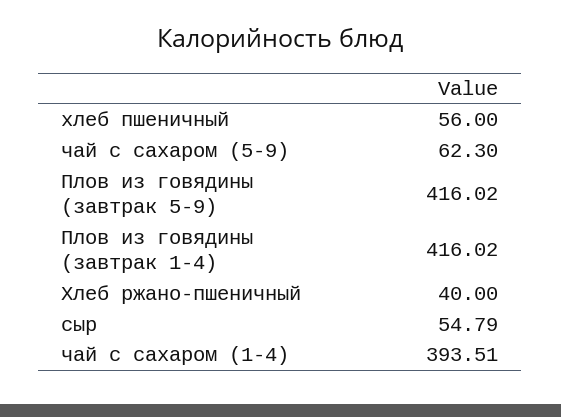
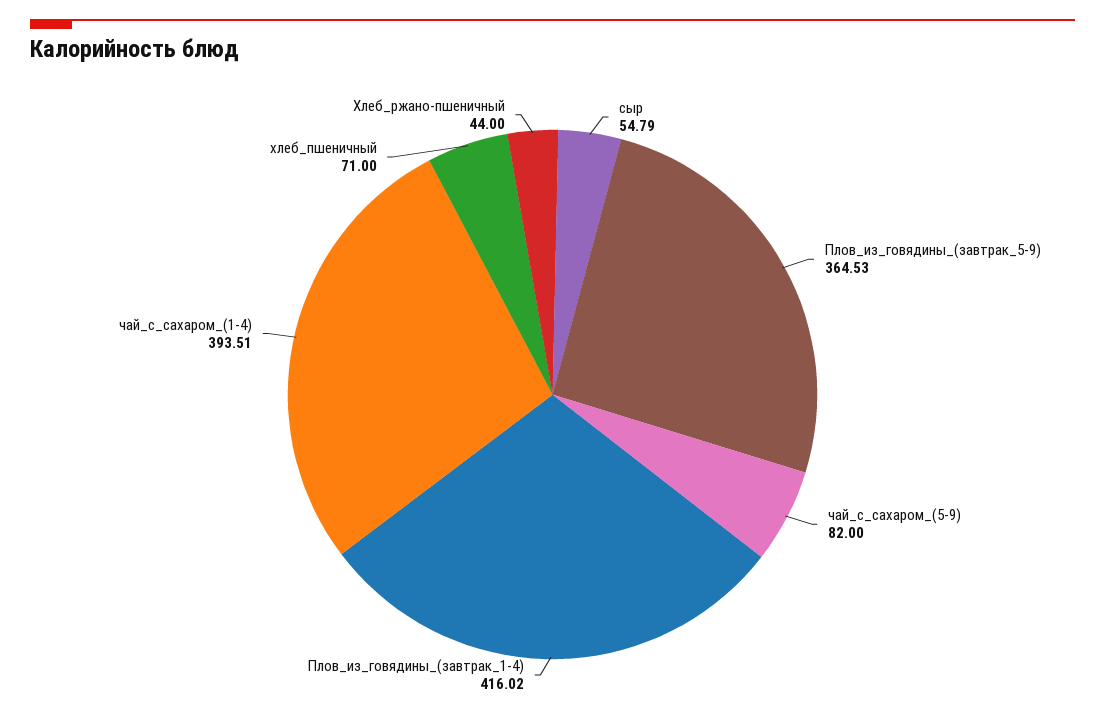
хлеб пшеничный: 56 -> 71
чай с сахаром (5-9): 62.3 -> 82
Плов из говядины (завтрак 5-9): 416.02 -> 364.53
Хлеб ржано-пшеничный: 40 -> 44

